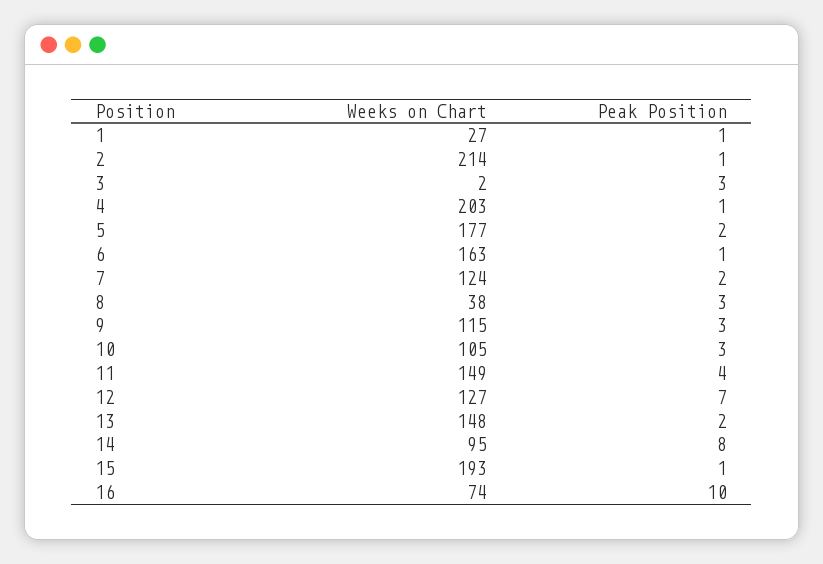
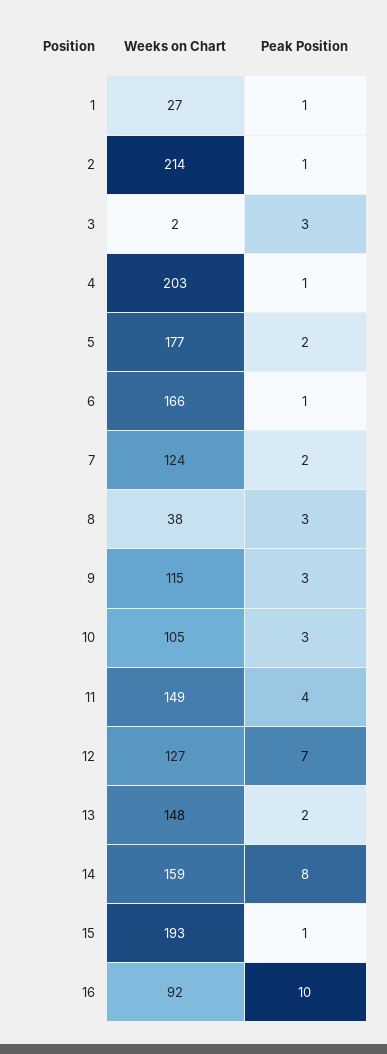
Weeks on Chart, 6: 163 -> 166
Weeks on Chart, 14: 95 -> 159
Weeks on Chart, 16: 74 -> 92

